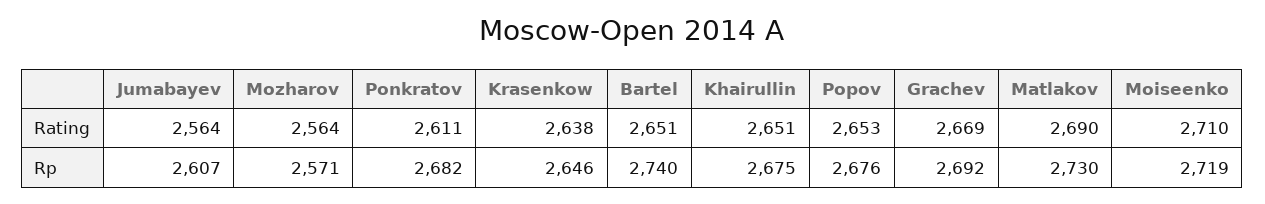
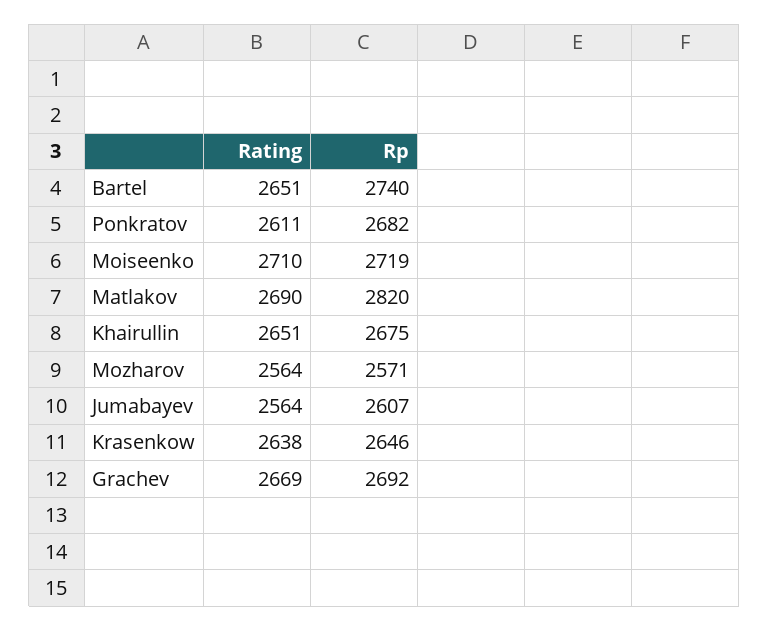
Popov, Rating: 2653 -> none
Popov, Rp: 2676 -> none
Matlakov, Rp: 2730 -> 2820

